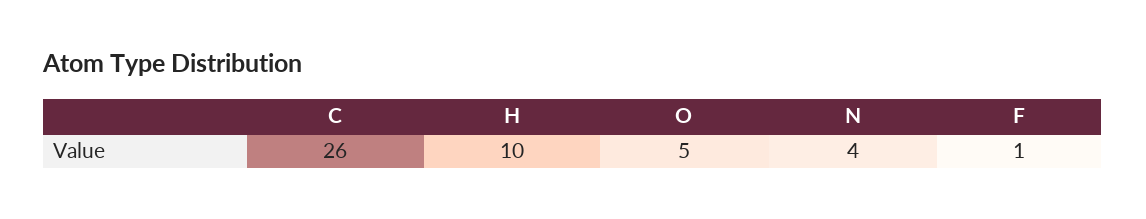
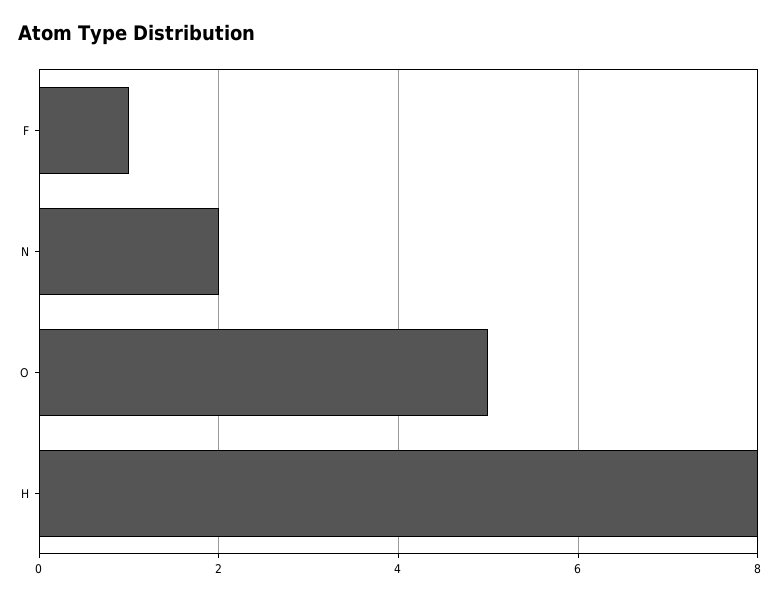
C: 26 -> none
H: 10 -> 8
N: 4 -> 2

